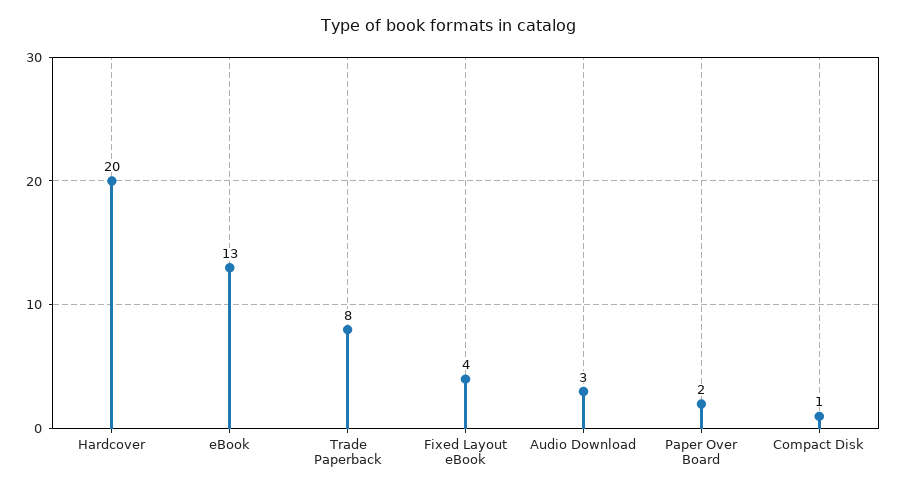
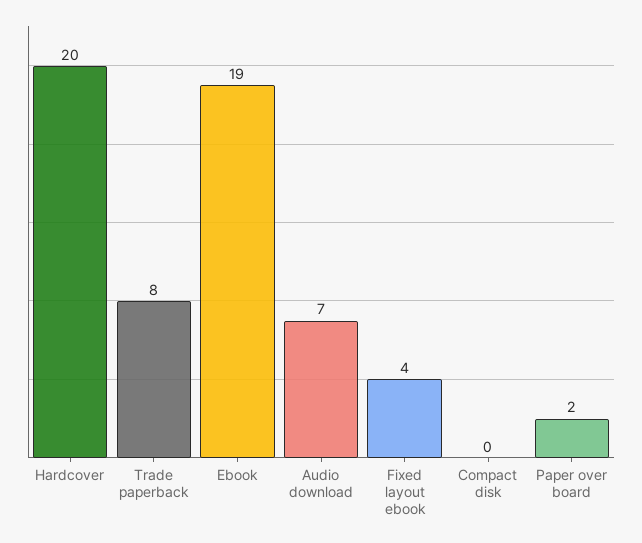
eBook: 13 -> 19
Audio Download: 3 -> 7
Compact Disk: 1 -> 0

